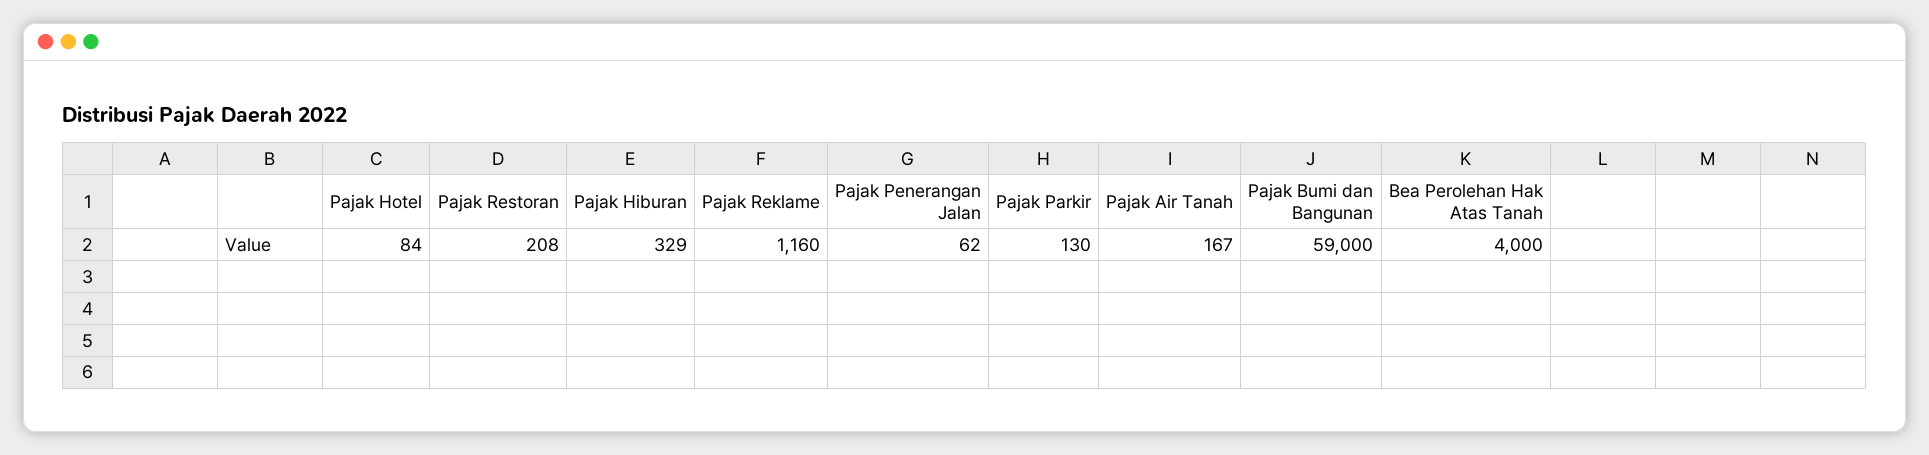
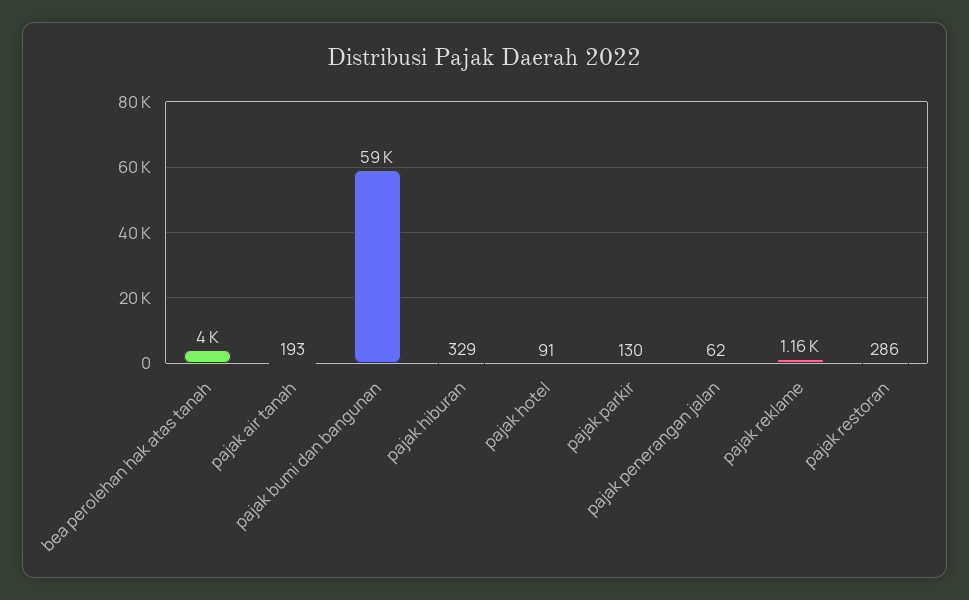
Pajak Hotel: 84 -> 91
Pajak Restoran: 208 -> 286
Pajak Air Tanah: 167 -> 193

